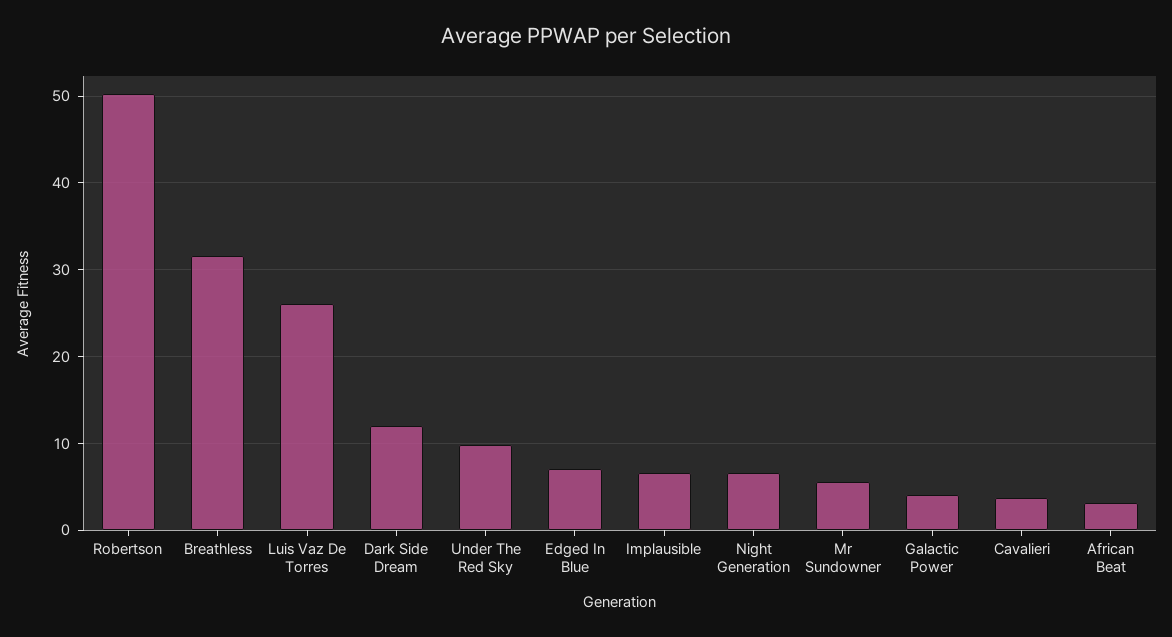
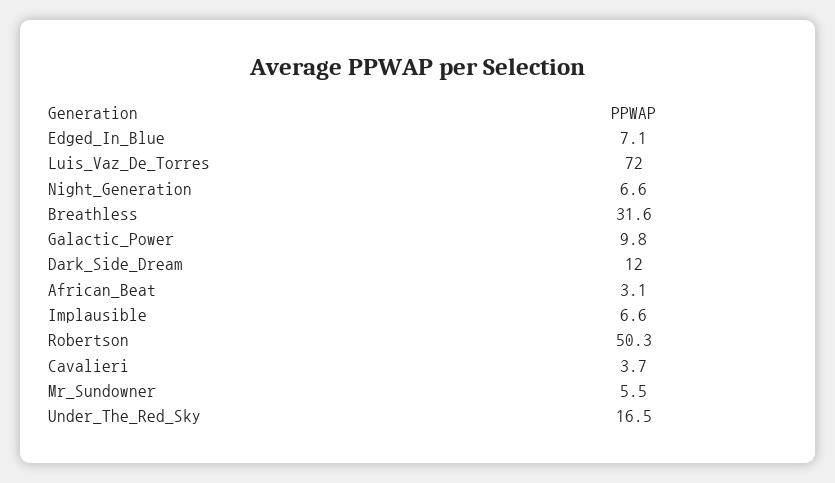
Luis Vaz De Torres: 26 -> 72
Under The Red Sky: 10 -> 16.5
Galactic Power: 4 -> 9.8

